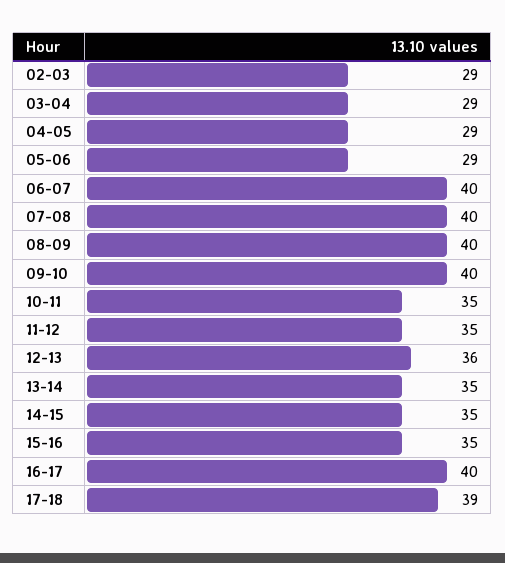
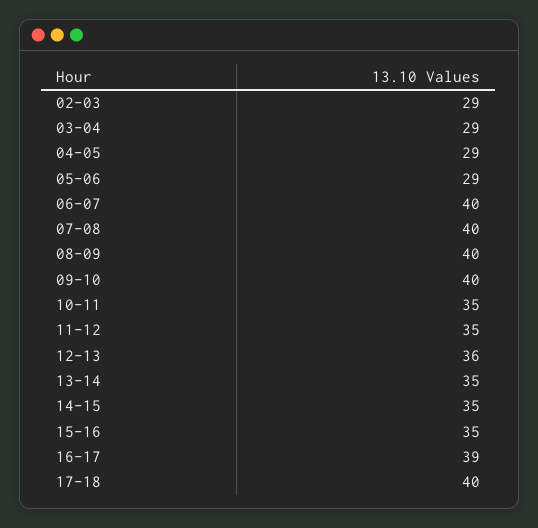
16-17: 40 -> 39
17-18: 39 -> 40

